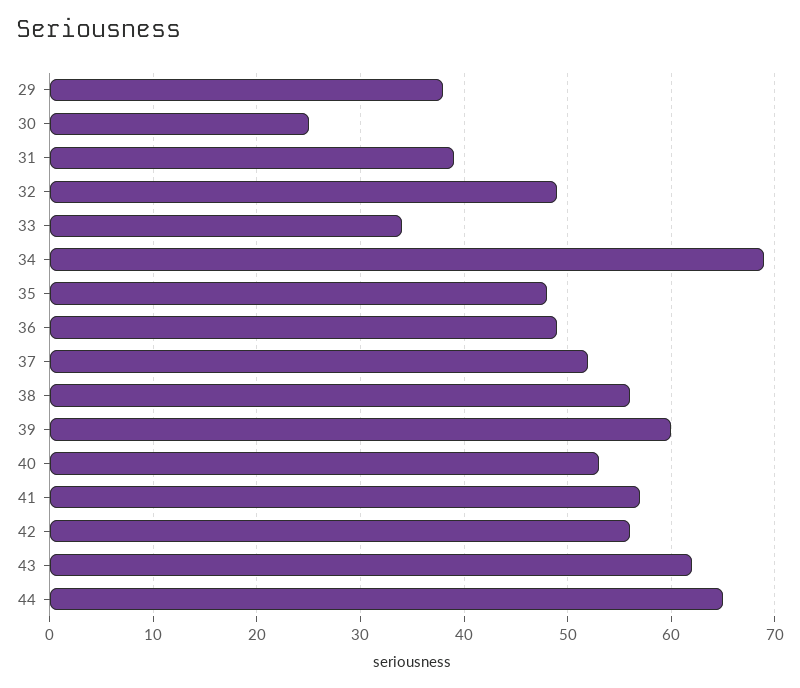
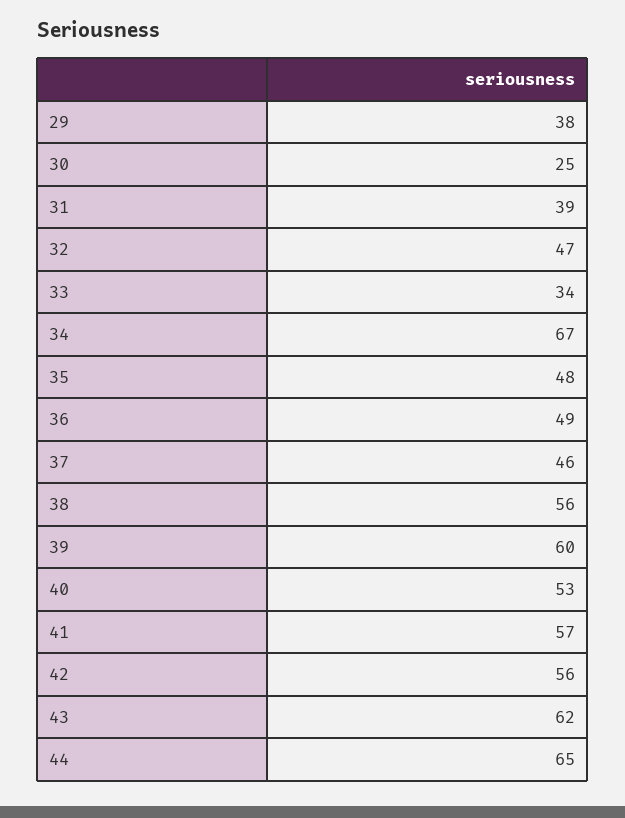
32: 49 -> 47
34: 69 -> 67
37: 52 -> 46

